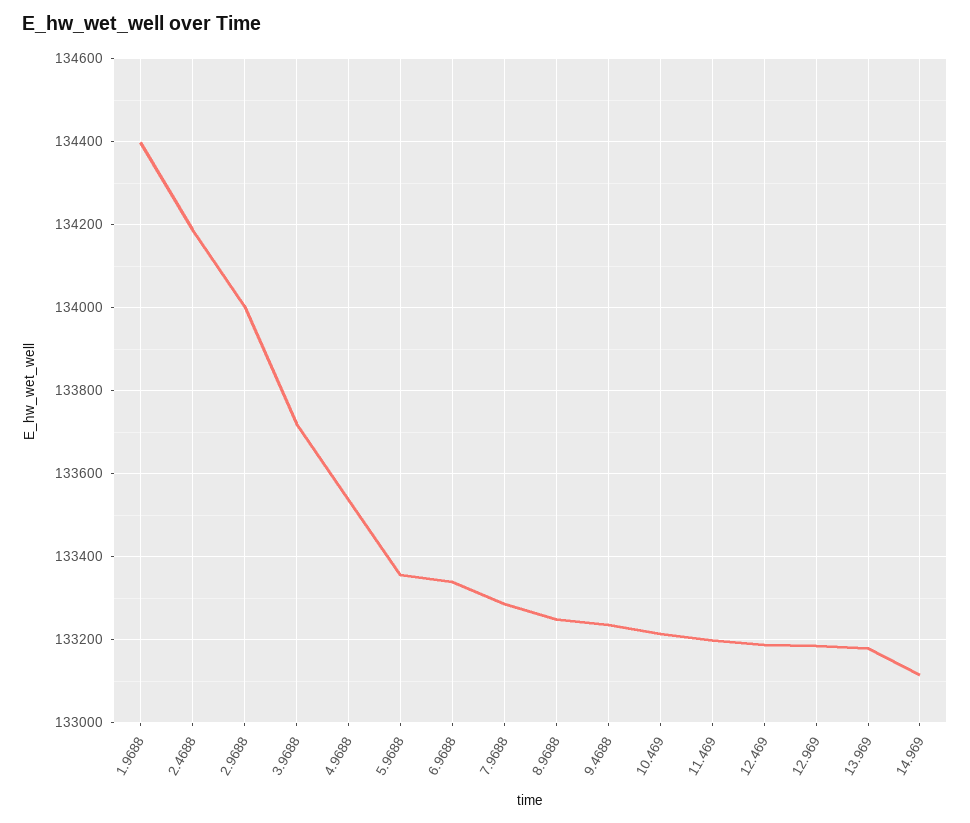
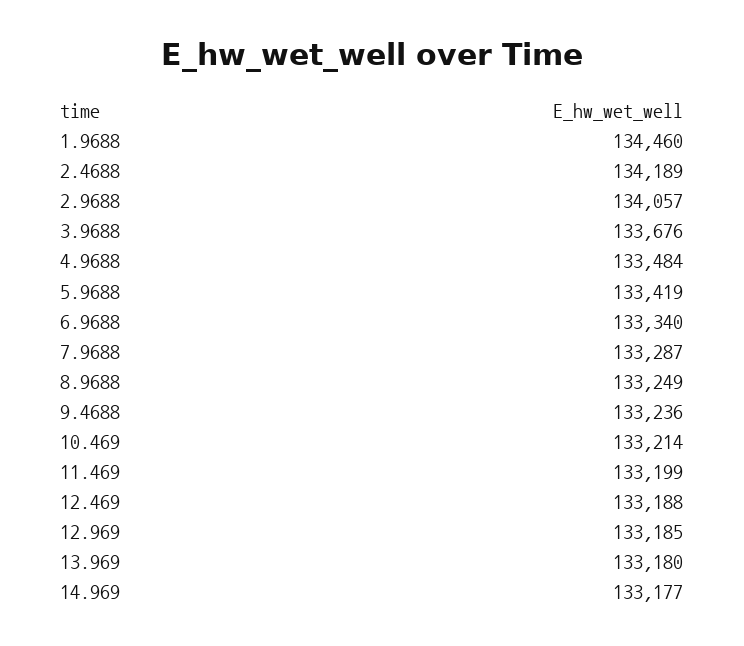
1.9688: 134400 -> 134460
2.9688: 134000 -> 134057
3.9688: 133720 -> 133676
4.9688: 133540 -> 133484
5.9688: 133360 -> 133419
14.969: 133120 -> 133177

